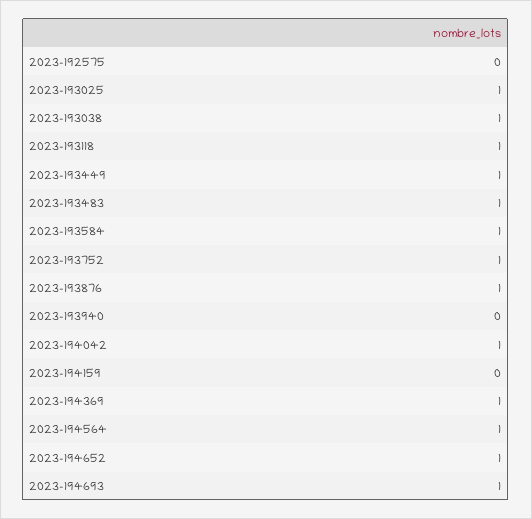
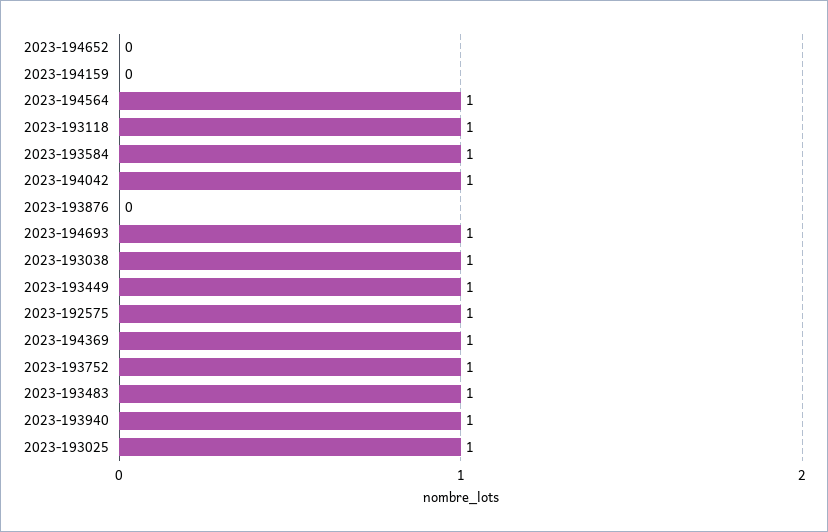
2023-192575: 0 -> 1
2023-193876: 1 -> 0
2023-193940: 0 -> 1
2023-194652: 1 -> 0

